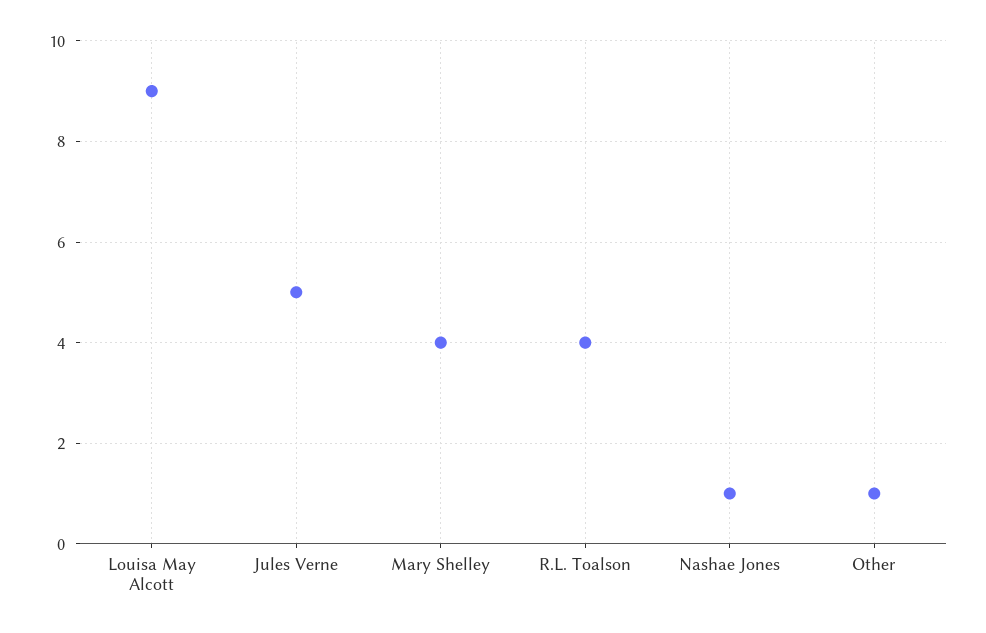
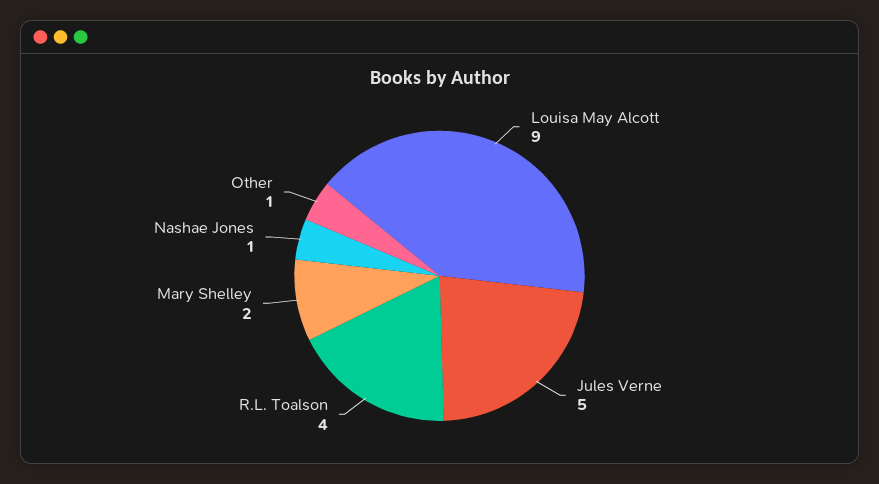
Mary Shelley: 4 -> 2

